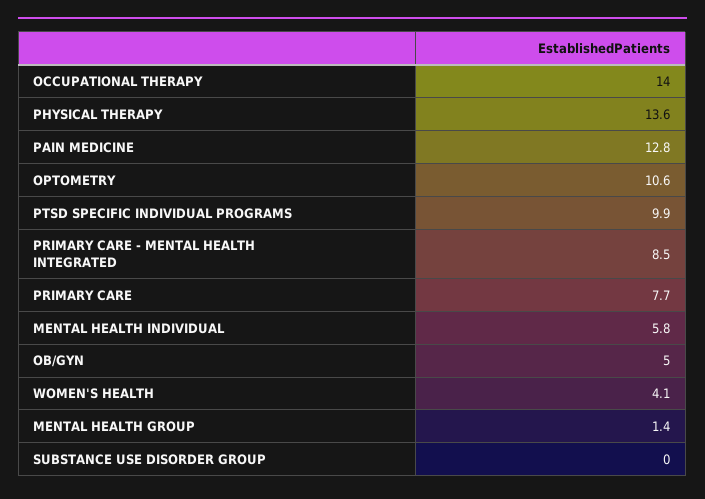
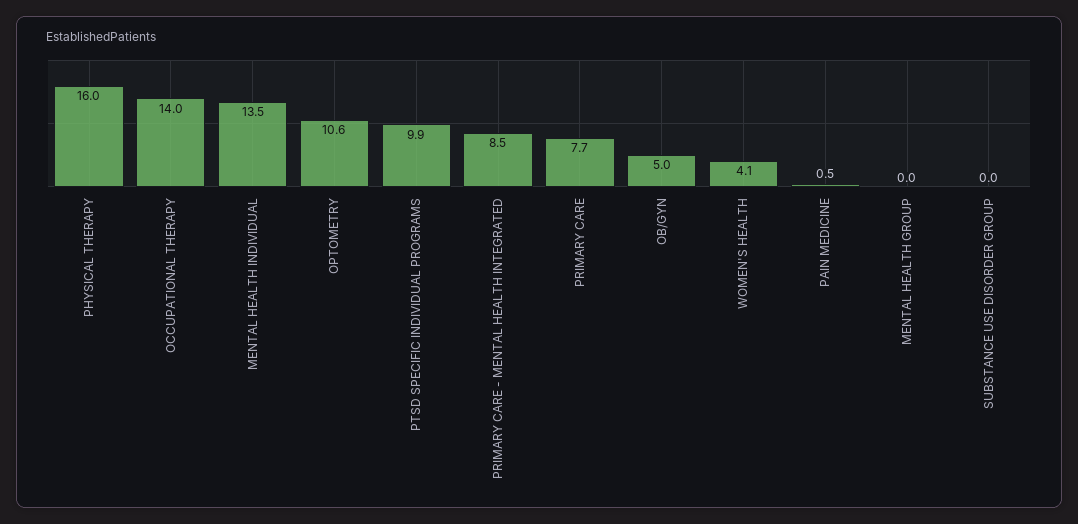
PHYSICAL THERAPY: 13.6 -> 16
PAIN MEDICINE: 12.8 -> 0.5
MENTAL HEALTH INDIVIDUAL: 5.8 -> 13.5
MENTAL HEALTH GROUP: 1.4 -> 0

